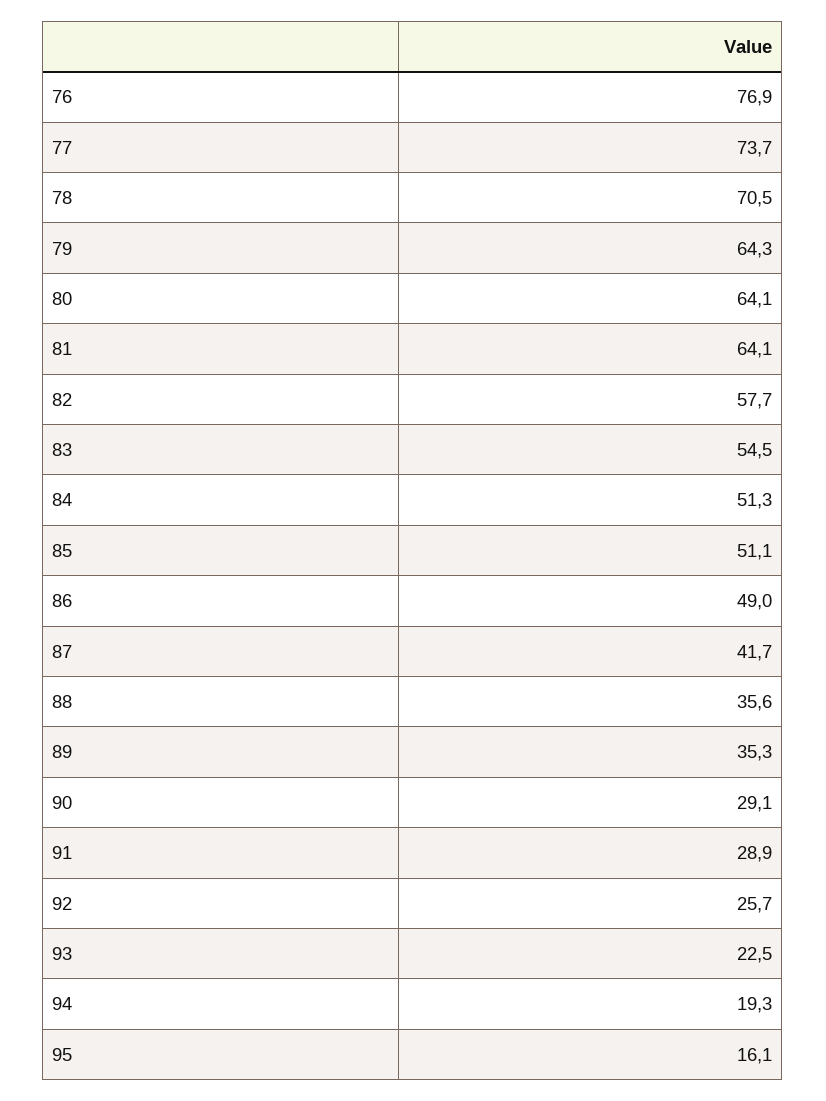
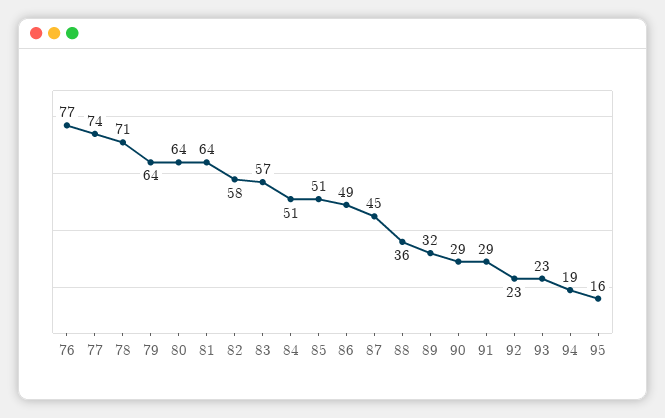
83: 54.5 -> 57
87: 41.7 -> 45
89: 35.3 -> 32
92: 25.7 -> 23

